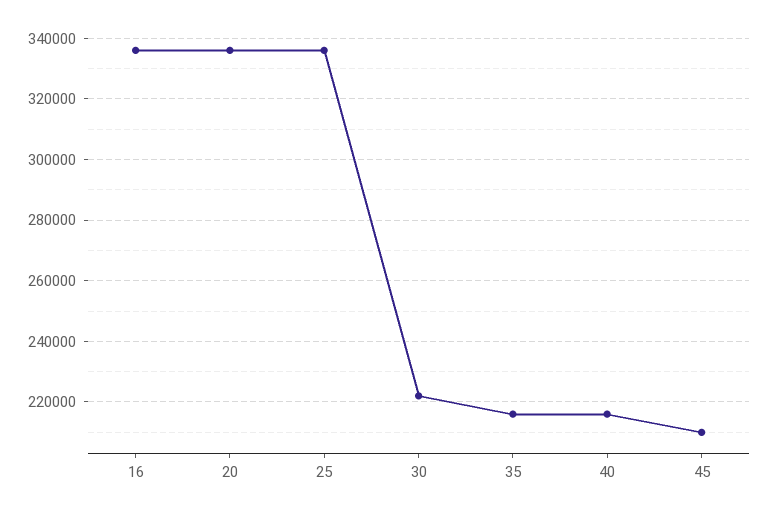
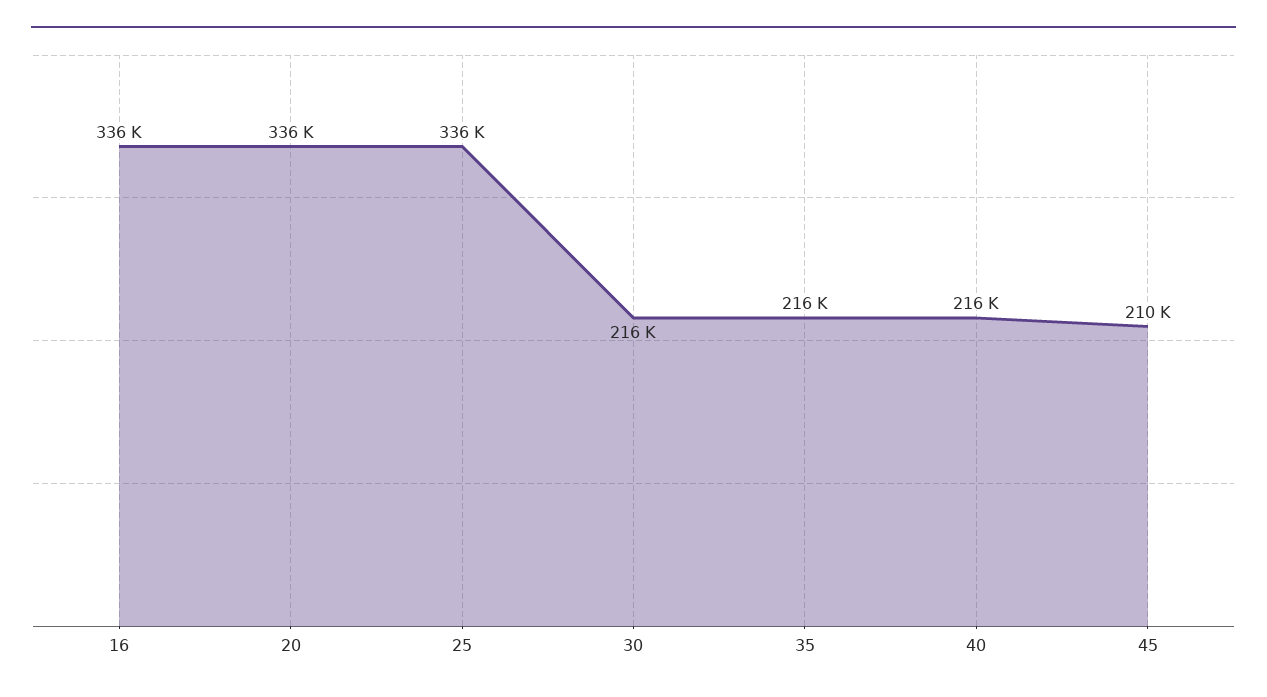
30: 222000 -> 216000

